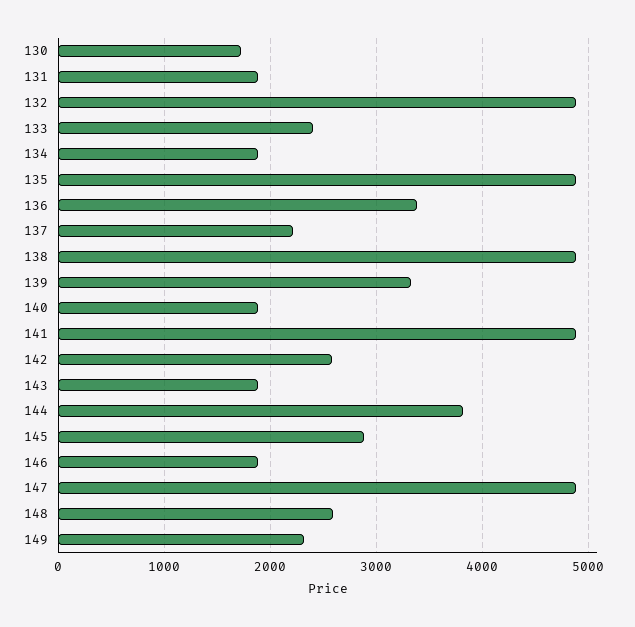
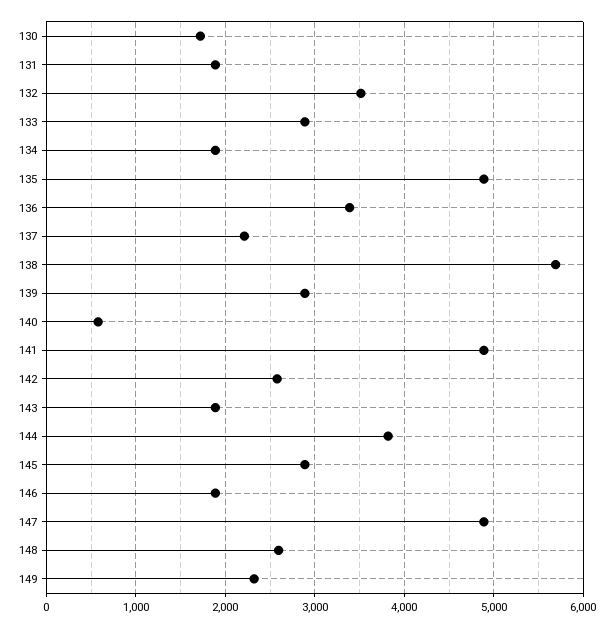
132: 4900 -> 3500
133: 2400 -> 2900
138: 4900 -> 5700
139: 3300 -> 2900
140: 1900 -> 600

